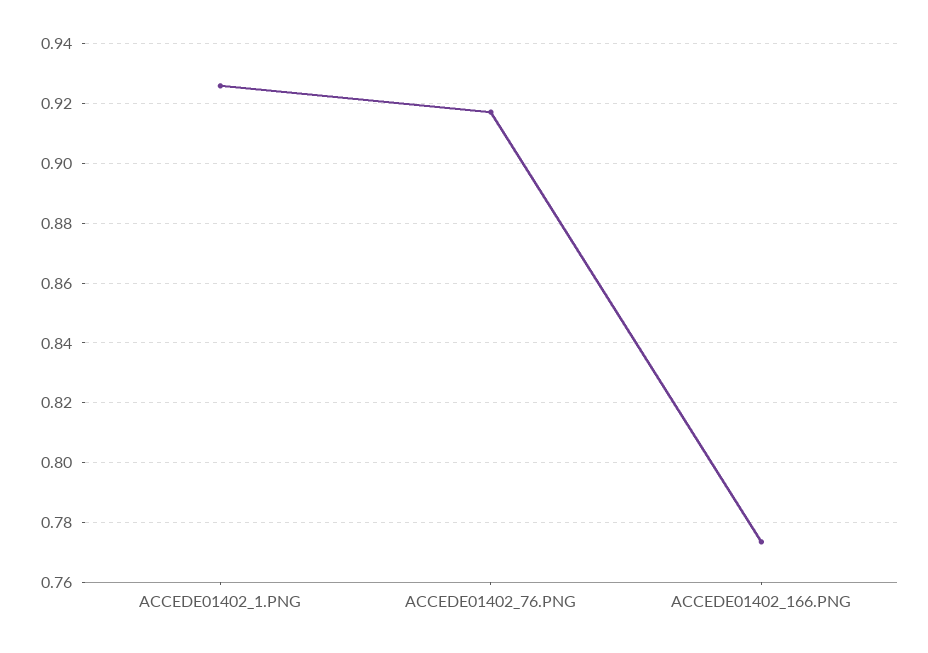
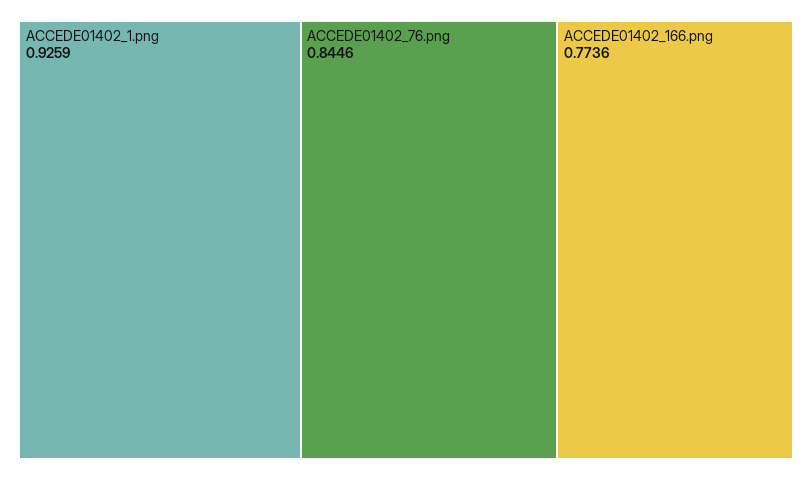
ACCEDE01402_76.PNG: 0.9175 -> 0.8446

